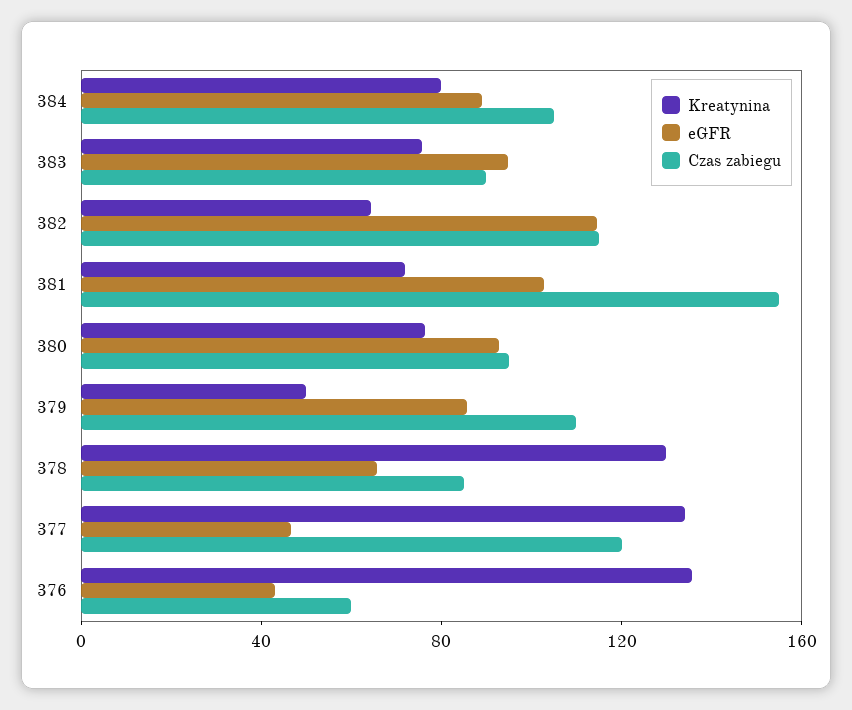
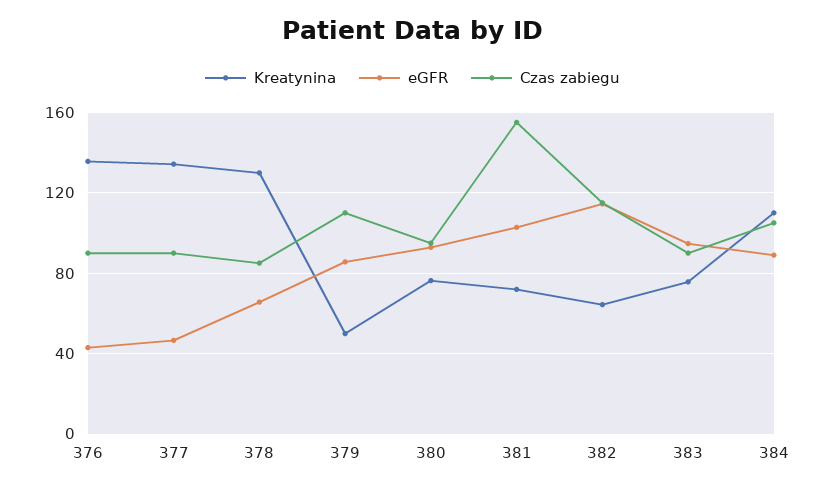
Kreatynina, 384: 80 -> 110
Czas zabiegu, 377: 120 -> 90
Czas zabiegu, 376: 60 -> 90

